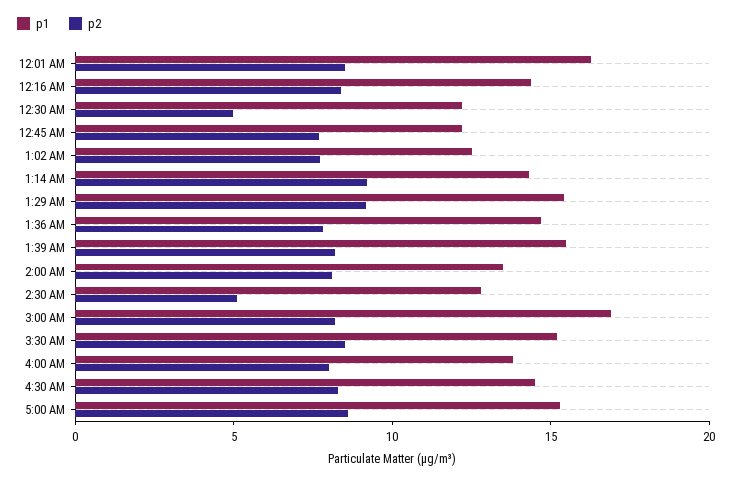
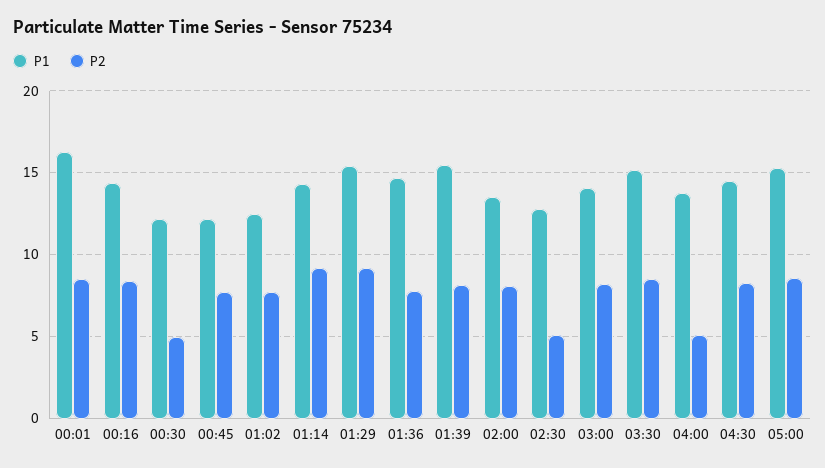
p1, 3:00 AM: 17 -> 14
p2, 4:00 AM: 8 -> 5

